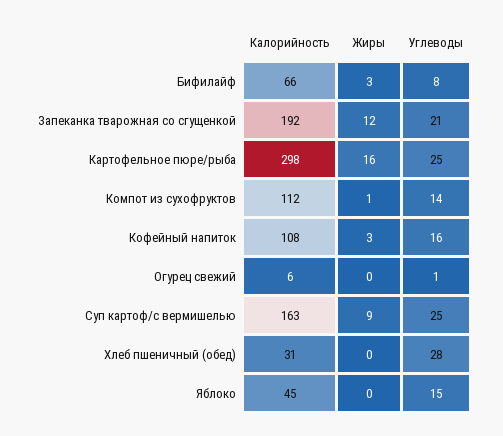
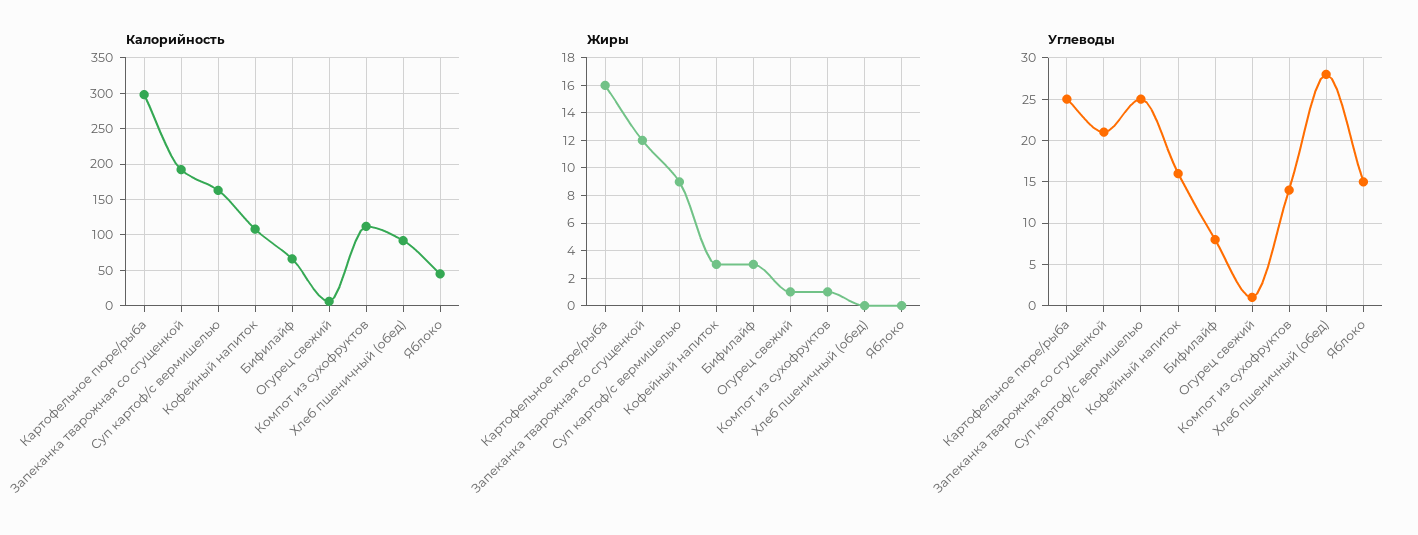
Жиры, Огурец свежий: 0 -> 1
Калорийность, Хлеб пшеничный (обед): 31 -> 90

